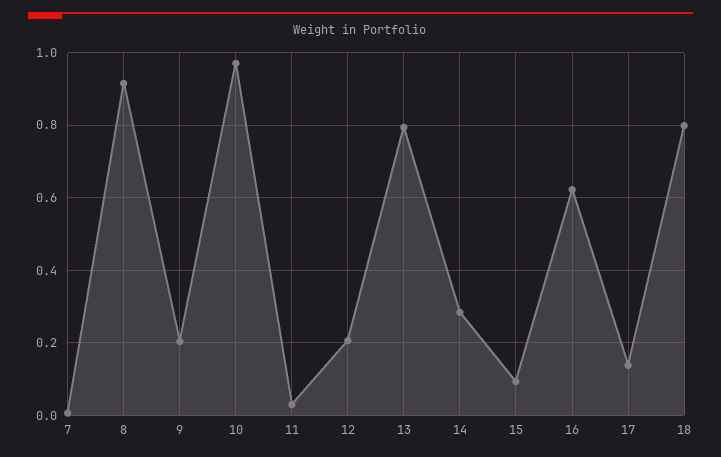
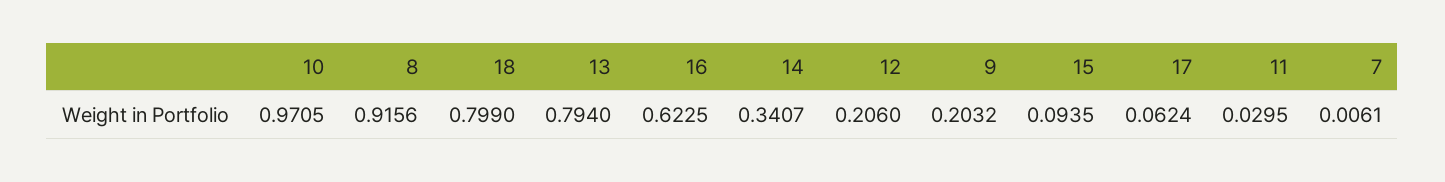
14: 0.28 -> 0.3407
17: 0.14 -> 0.0624

